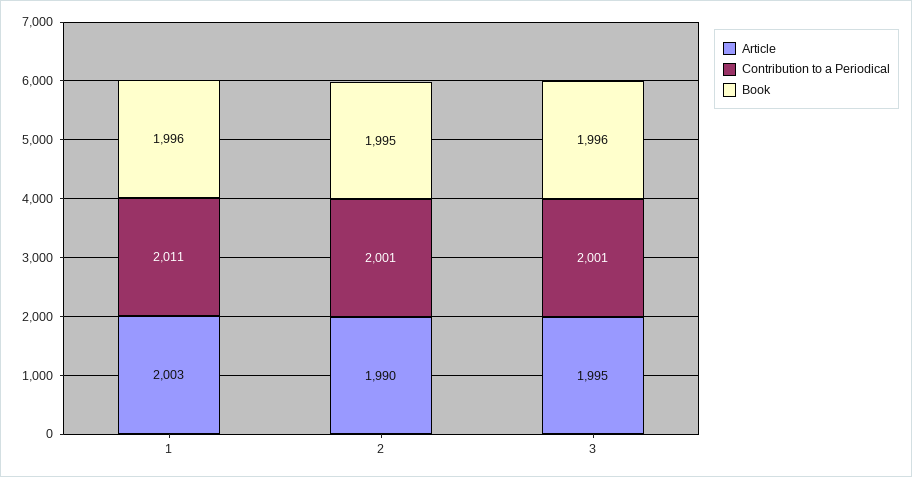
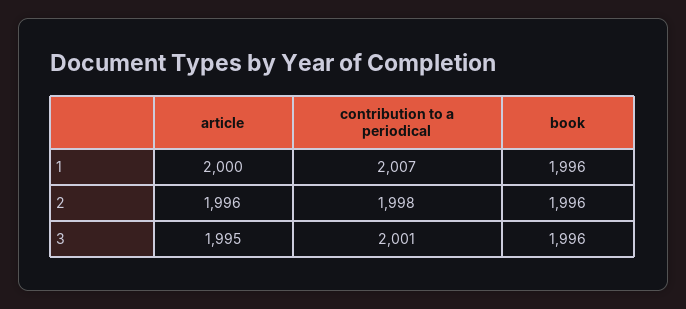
Article, 1: 2003 -> 2000
Contribution to a Periodical, 1: 2011 -> 2007
Article, 2: 1990 -> 1996
Contribution to a Periodical, 2: 2001 -> 1998
Book, 2: 1995 -> 1996

